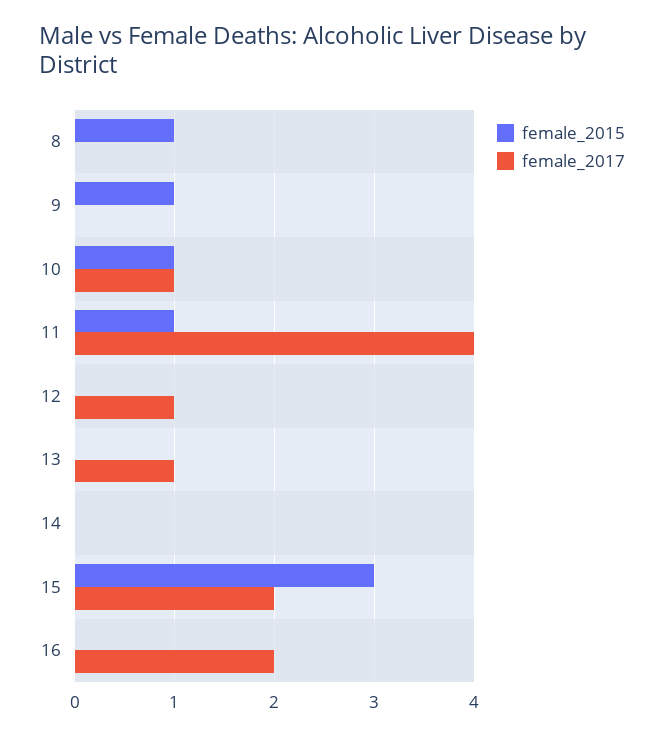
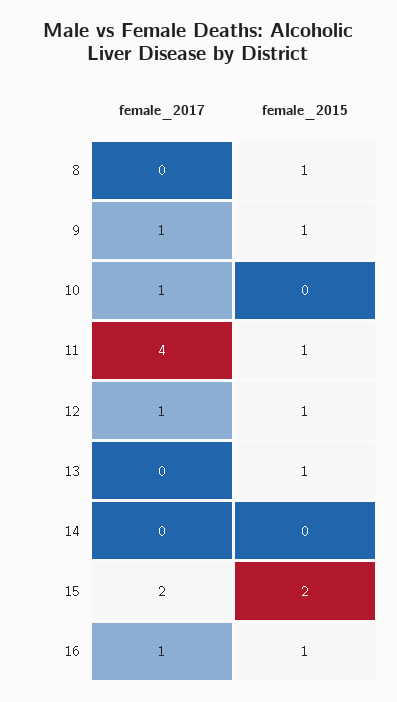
female_2017, 9: 0 -> 1
female_2015, 10: 1 -> 0
female_2015, 12: 0 -> 1
female_2015, 13: 0 -> 1
female_2017, 13: 1 -> 0
female_2015, 15: 3 -> 2
female_2015, 16: 0 -> 1
female_2017, 16: 2 -> 1

